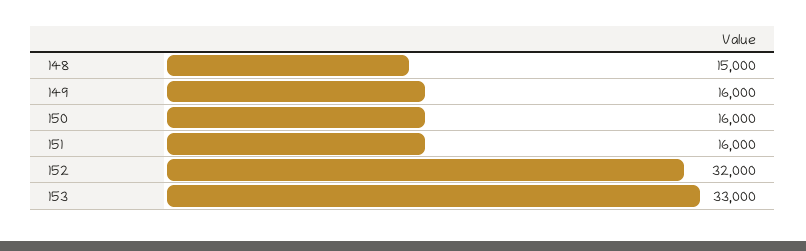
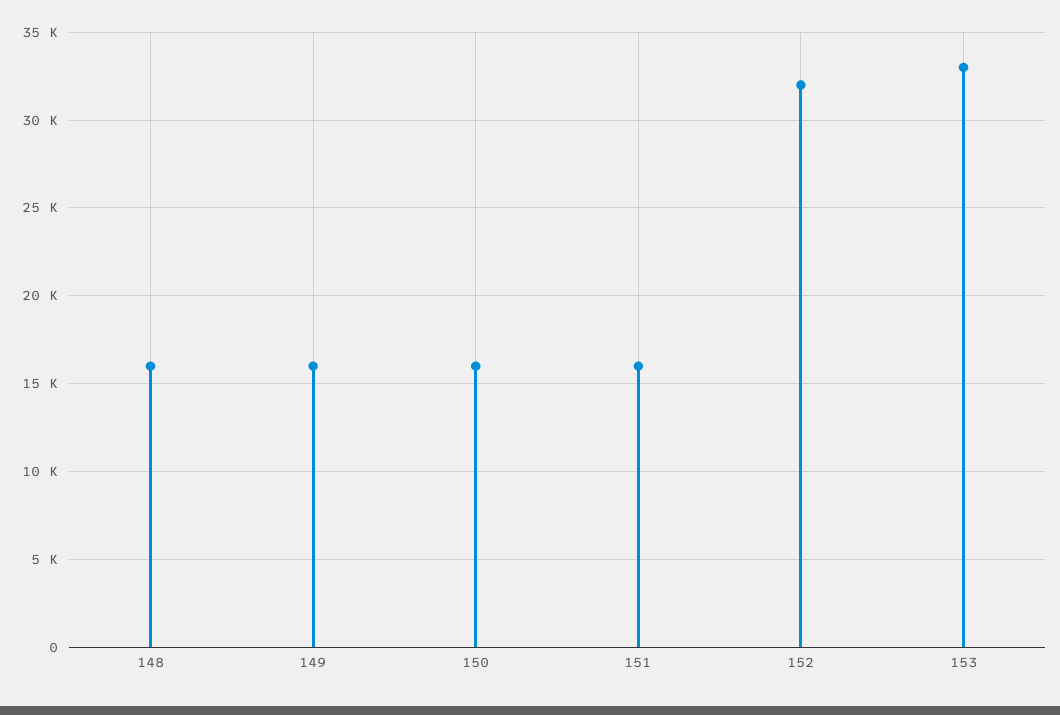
148: 15000 -> 16000

